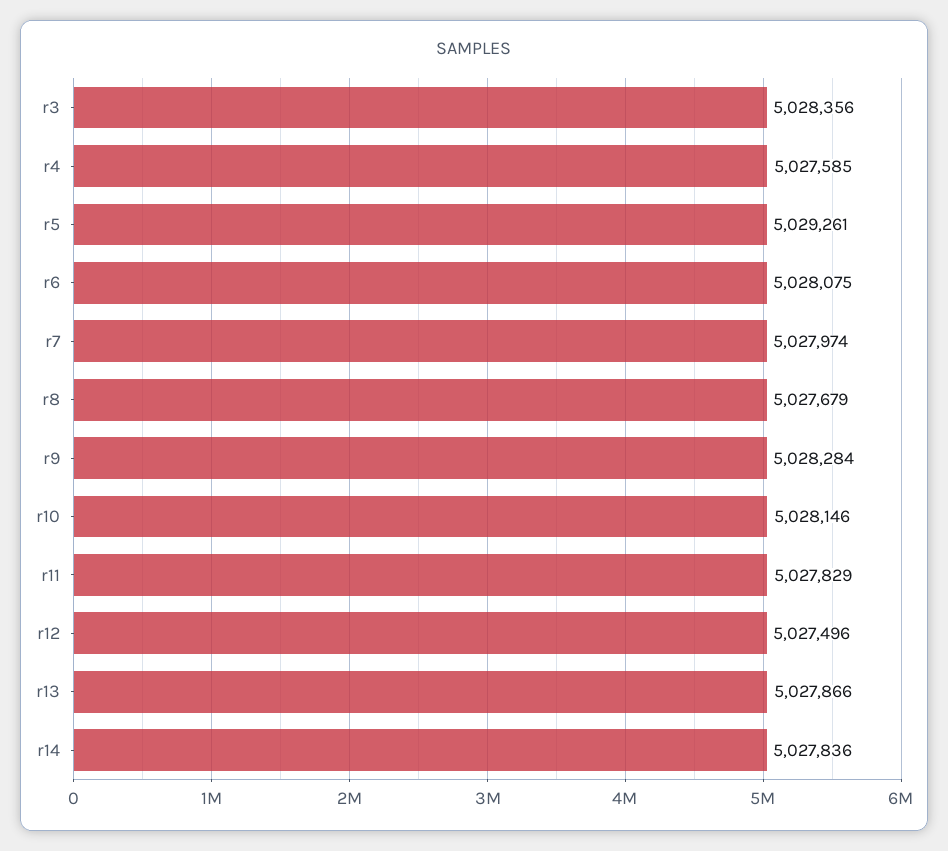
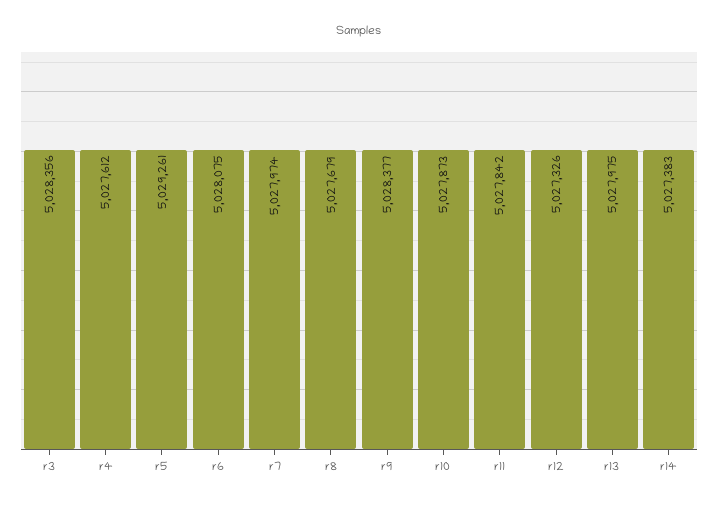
r4: 5027585 -> 5027612
r9: 5028284 -> 5028377
r10: 5028146 -> 5027873
r11: 5027829 -> 5027842
r12: 5027496 -> 5027326
r13: 5027866 -> 5027975
r14: 5027836 -> 5027383

